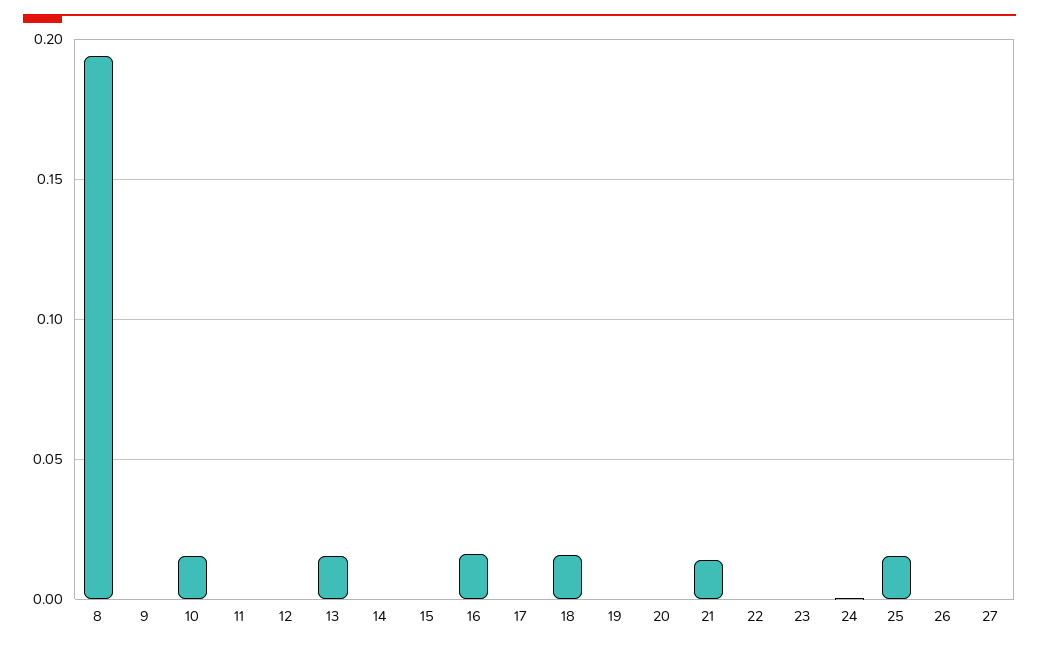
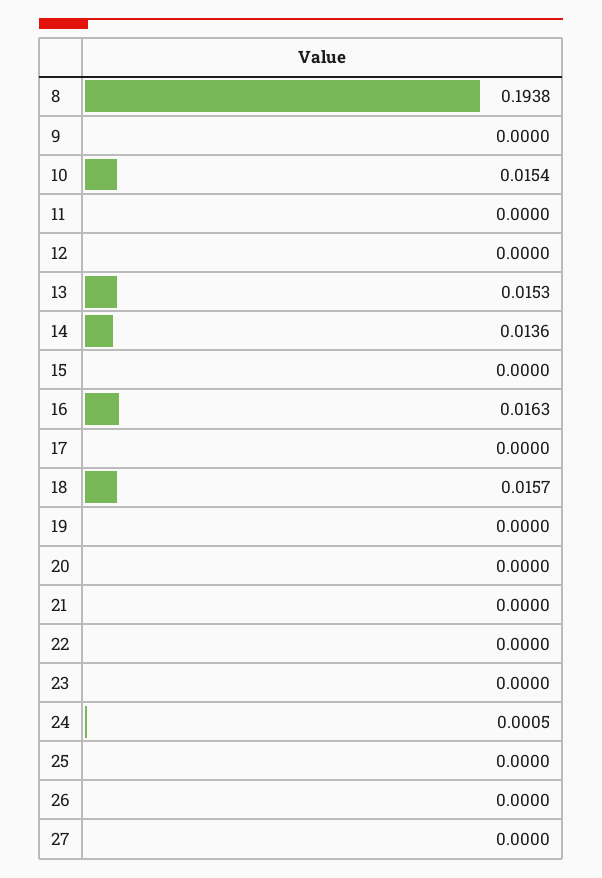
14: 0 -> 0.0136
21: 0.015 -> 0
25: 0.015 -> 0

